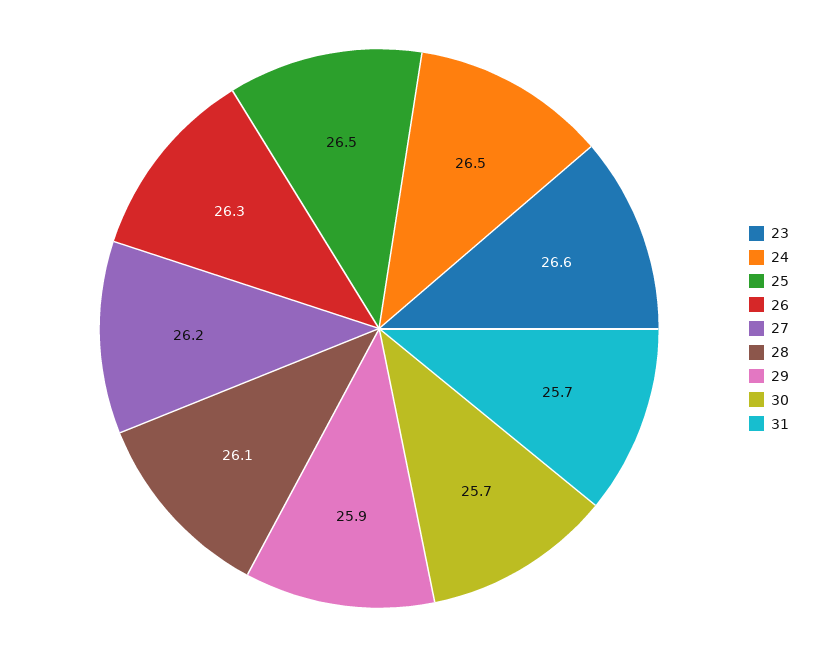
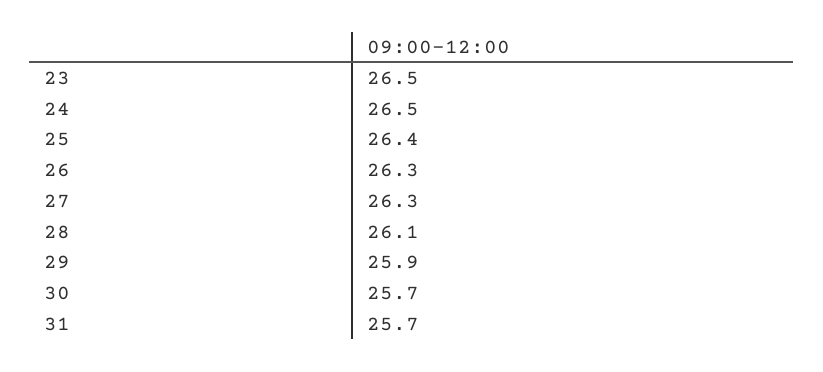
23: 26.6 -> 26.5
25: 26.5 -> 26.4
27: 26.2 -> 26.3

